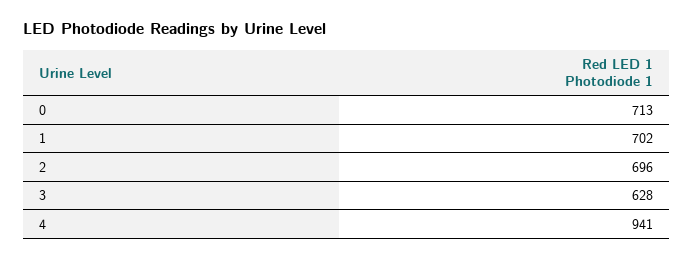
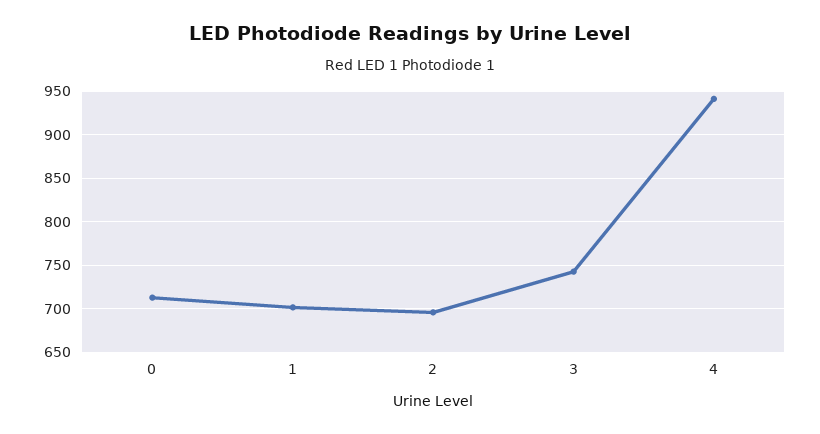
3: 628 -> 740

